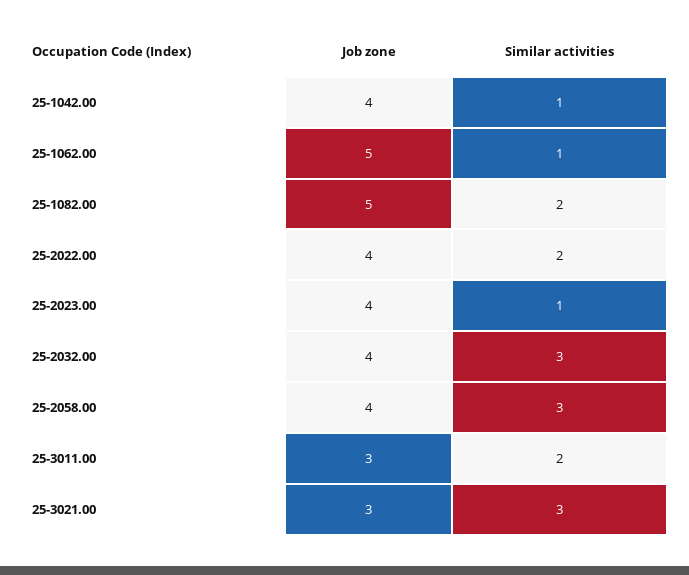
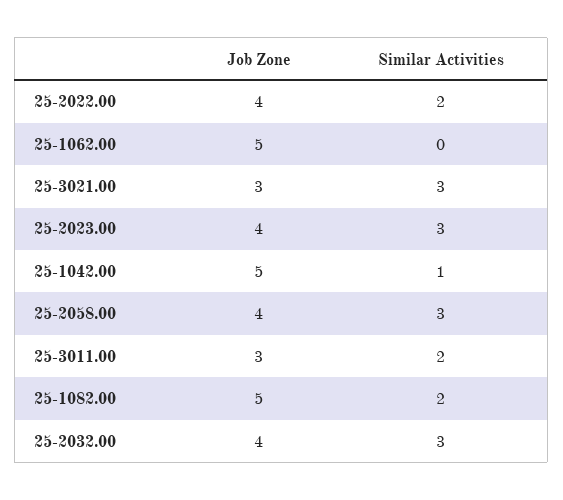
Job zone, 25-1042.00: 4 -> 5
Similar activities, 25-1062.00: 1 -> 0
Similar activities, 25-2023.00: 1 -> 3

